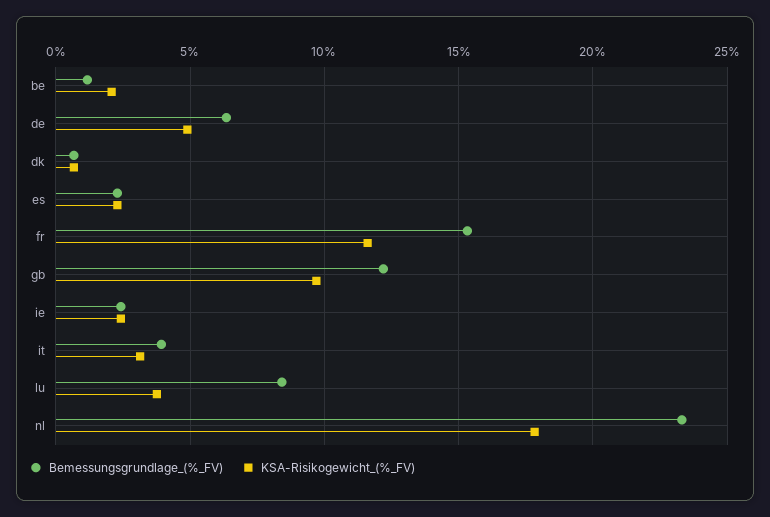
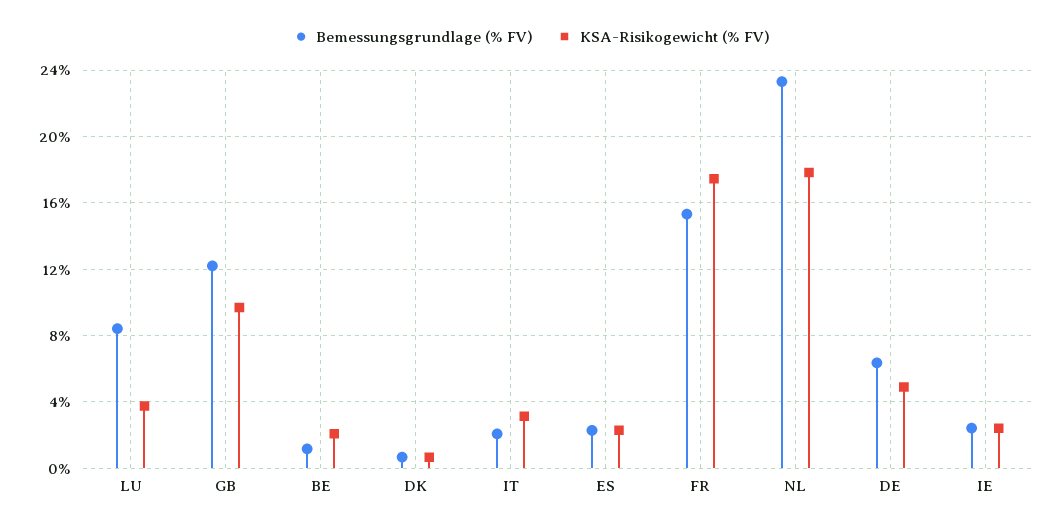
KSA-Risikogewicht_(%_FV), fr: 11.5 -> 17.5
Bemessungsgrundlage_(%_FV), it: 4 -> 2

